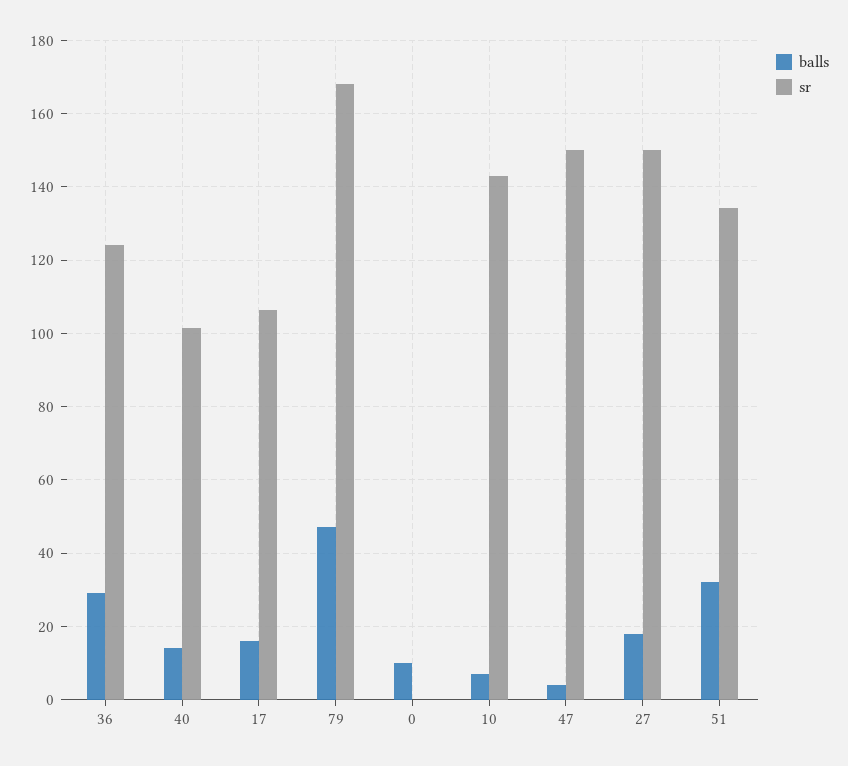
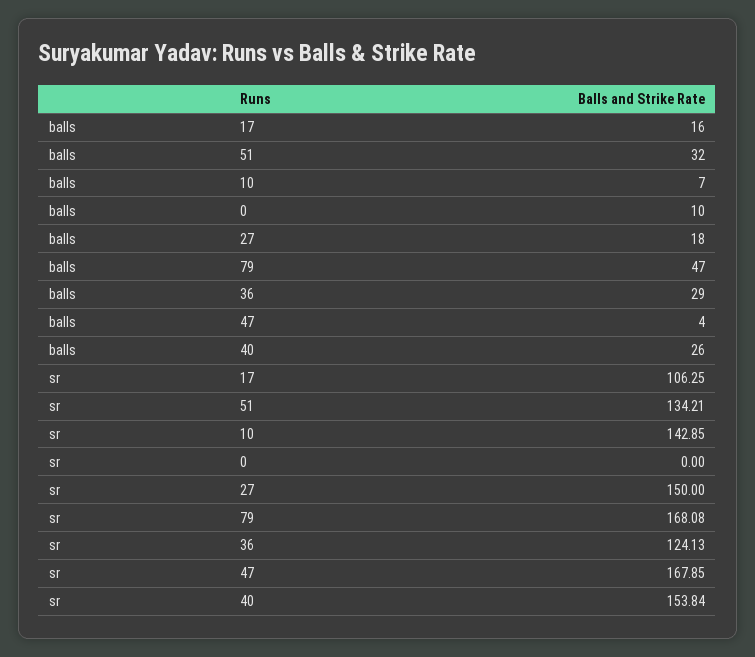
balls, 40: 14 -> 26
sr, 40: 102 -> 153.84
sr, 47: 150 -> 167.85

